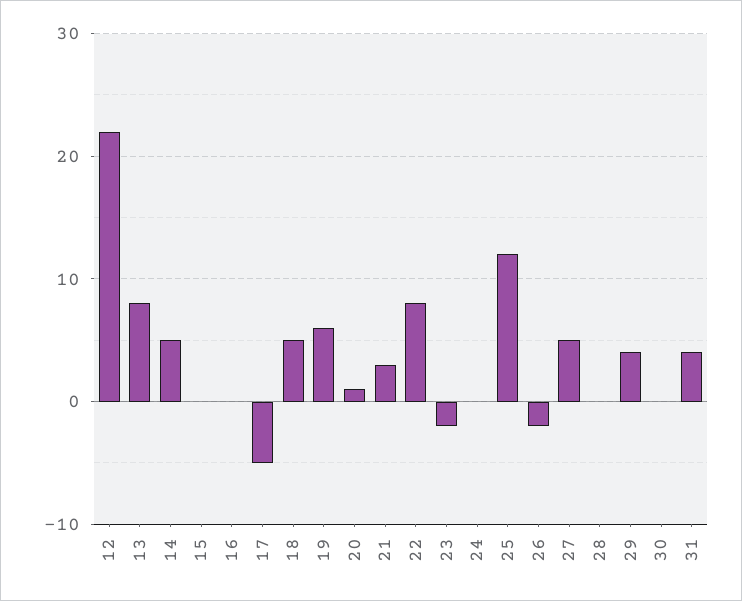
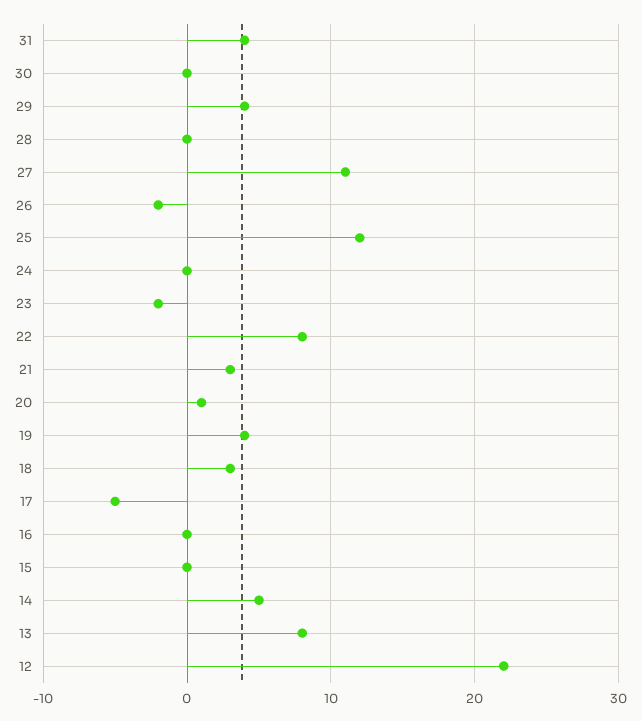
18: 5 -> 3
19: 6 -> 4
27: 5 -> 11

